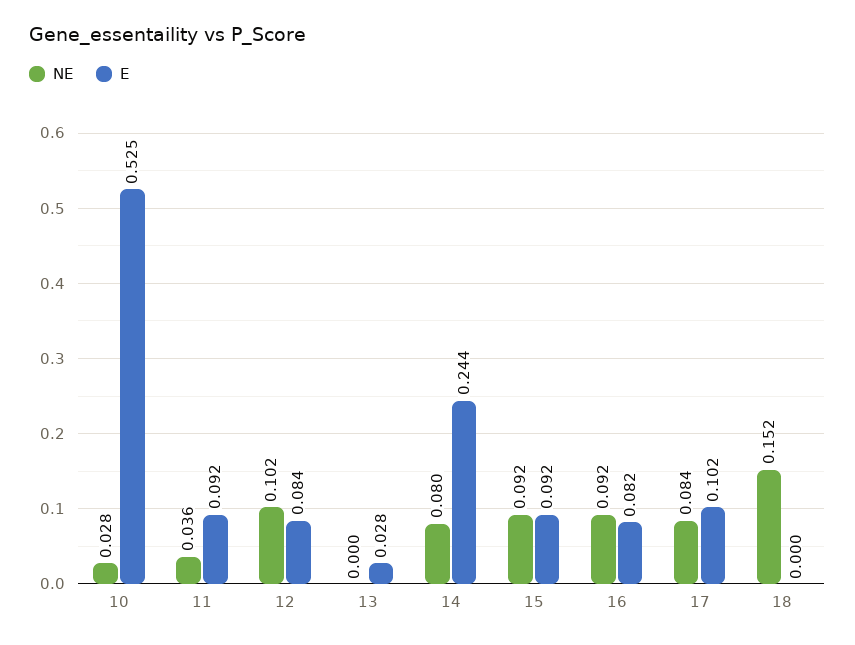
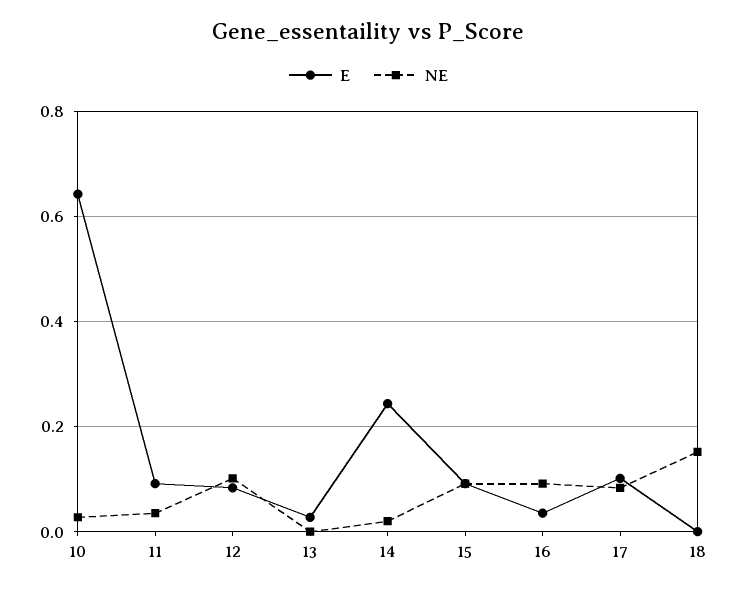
E, 10: 0.525 -> 0.64
NE, 14: 0.08 -> 0.02
E, 16: 0.082 -> 0.04

